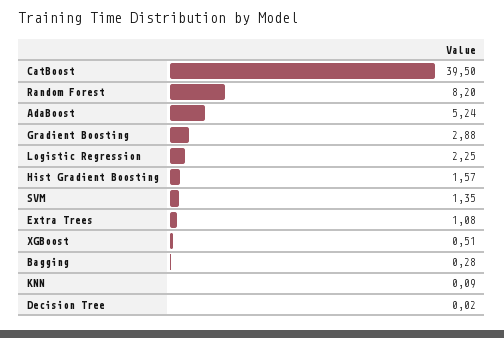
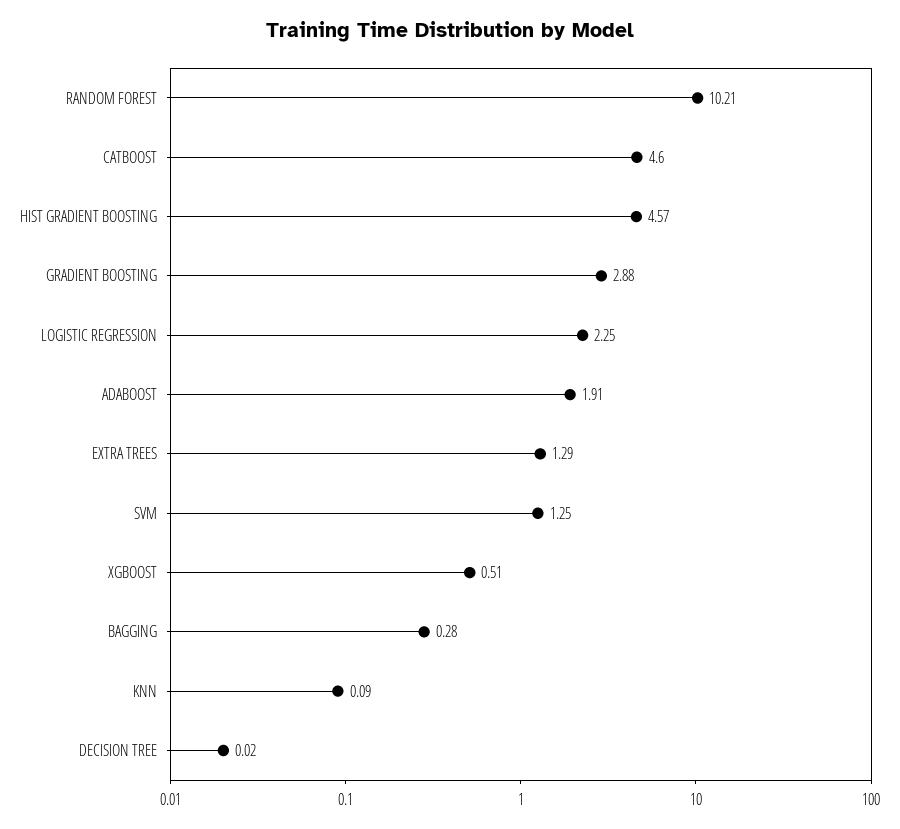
CatBoost: 39.5 -> 4.6
Random Forest: 8.2 -> 10.21
AdaBoost: 5.24 -> 1.91
Hist Gradient Boosting: 1.57 -> 4.57
SVM: 1.35 -> 1.25
Extra Trees: 1.08 -> 1.29

